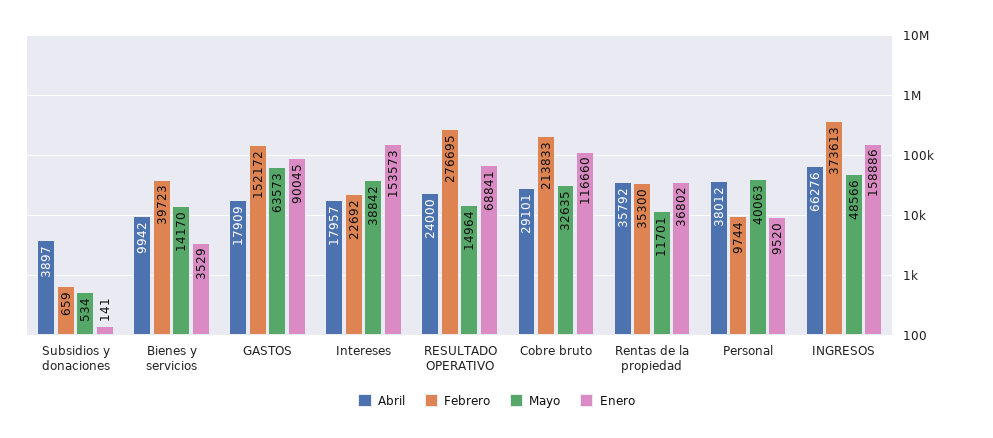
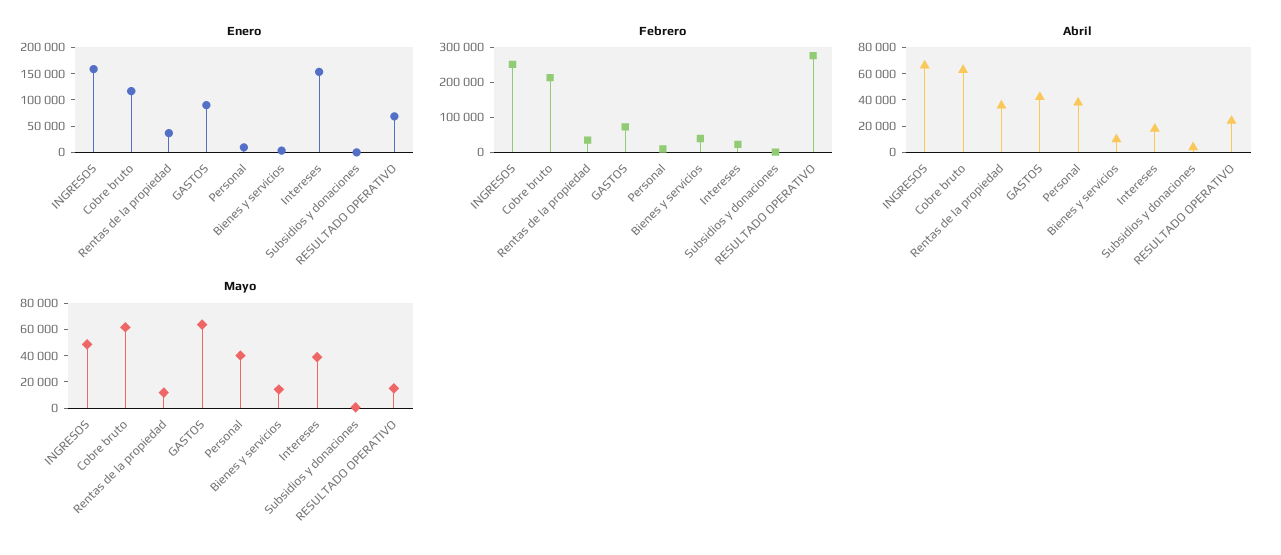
Abril, GASTOS: 17909 -> 40000
Febrero, GASTOS: 152172 -> 75000
Abril, Cobre bruto: 29101 -> 60000
Mayo, Cobre bruto: 32635 -> 60000
Febrero, INGRESOS: 373613 -> 250000

